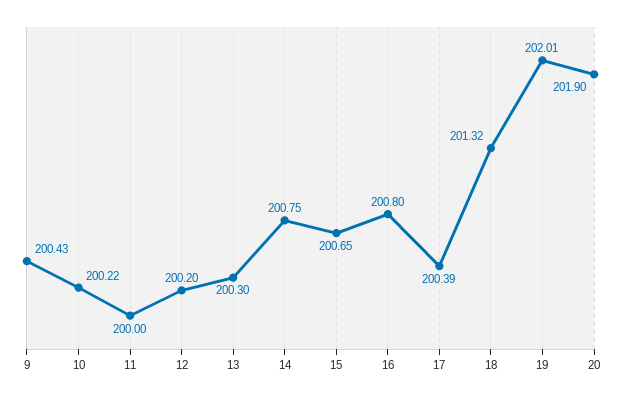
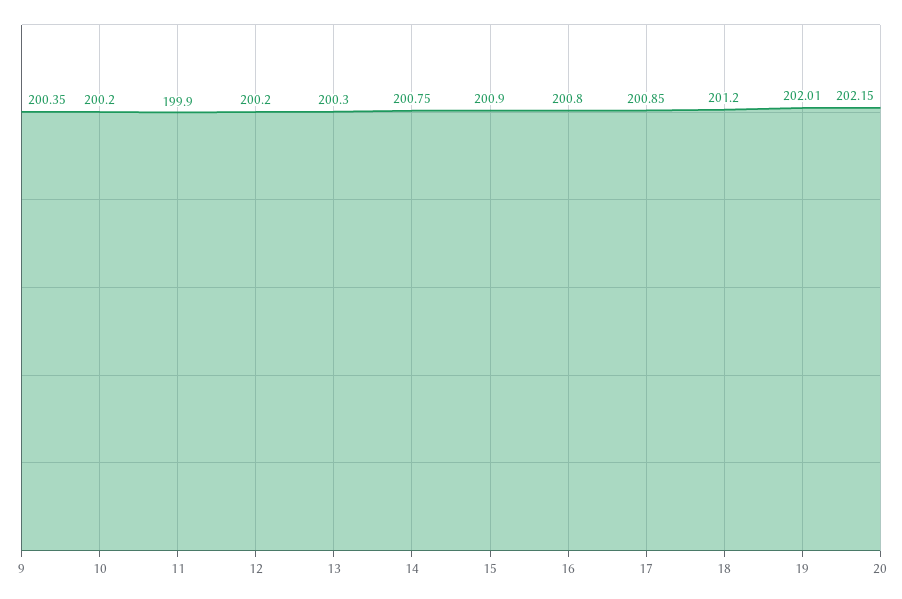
9: 200.43 -> 200.35
10: 200.22 -> 200.2
11: 200 -> 199.9
15: 200.65 -> 200.9
17: 200.39 -> 200.85
18: 201.32 -> 201.2
20: 201.9 -> 202.15

